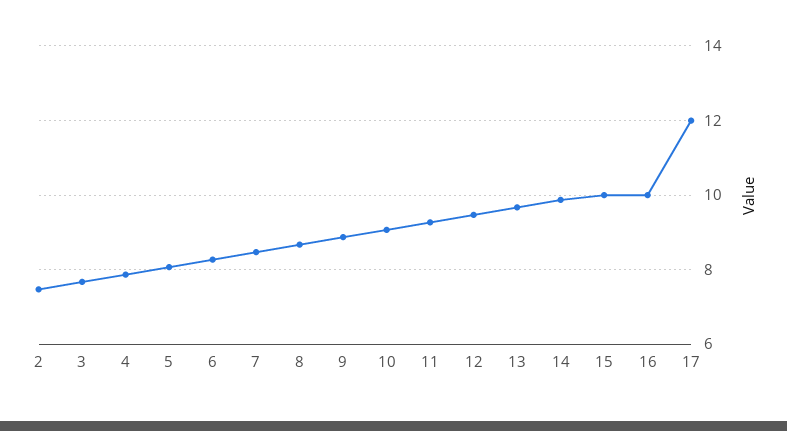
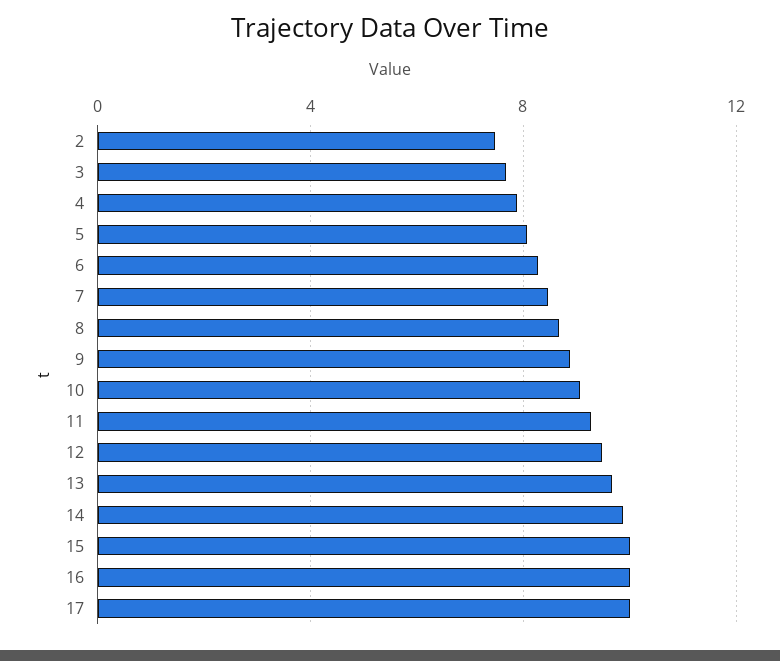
17: 12 -> 10

